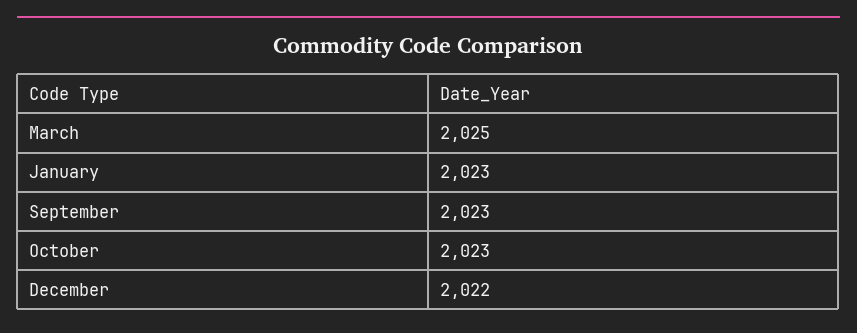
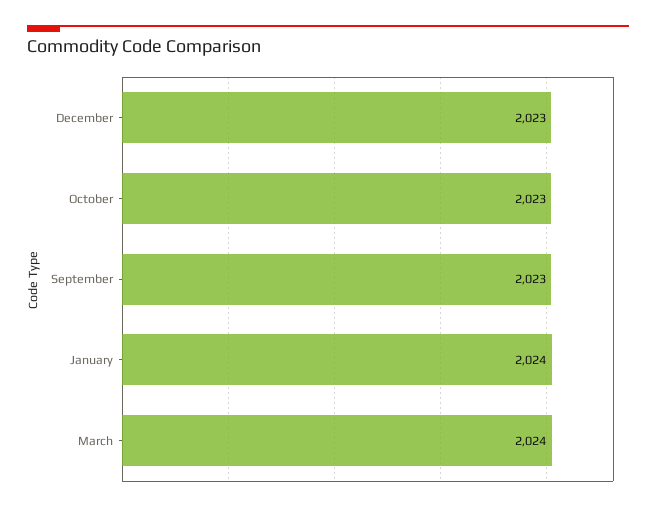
March: 2025 -> 2024
January: 2023 -> 2024
December: 2022 -> 2023

